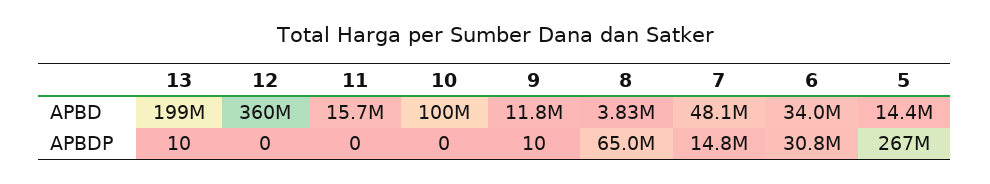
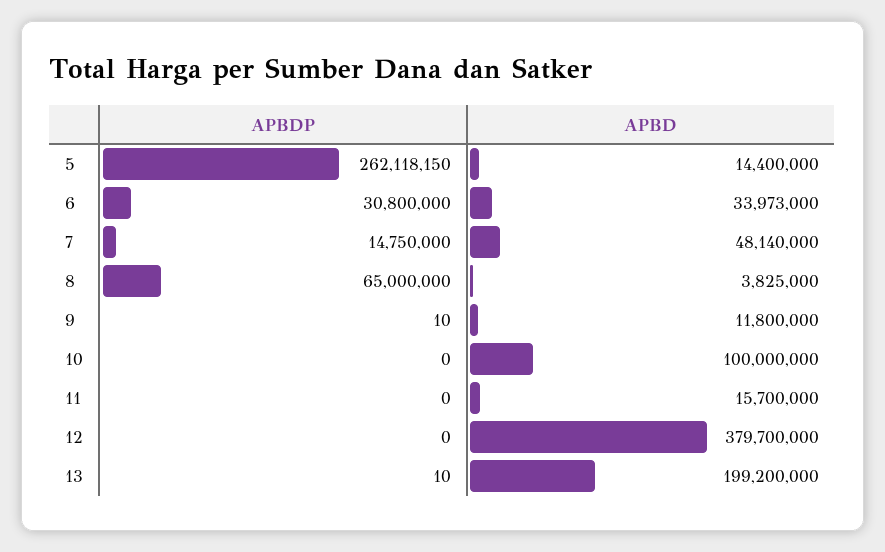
12, APBD: 360000000 -> 379700000
5, APBDP: 267000000 -> 262118150

